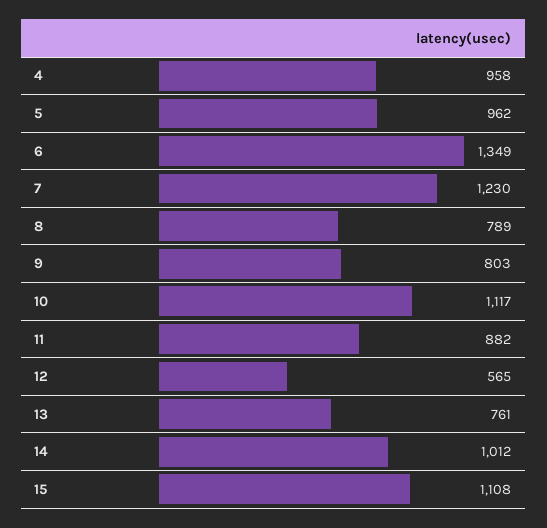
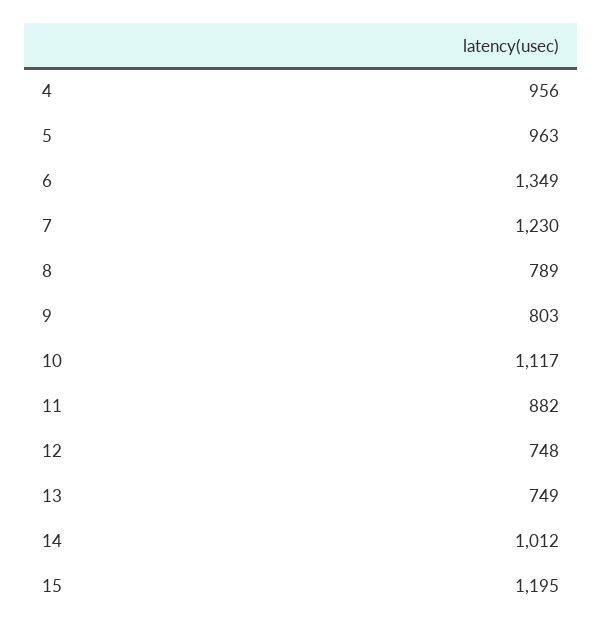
4: 958 -> 956
5: 962 -> 963
12: 565 -> 748
13: 761 -> 749
15: 1108 -> 1195

